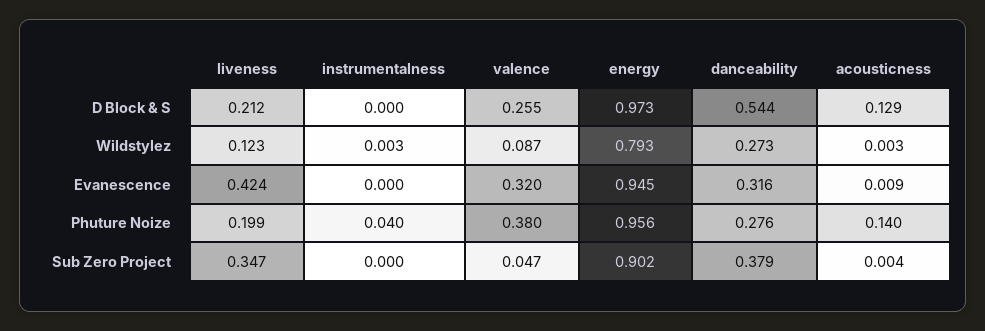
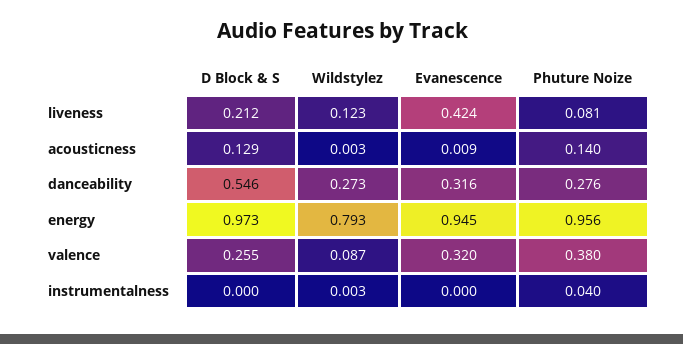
danceability, D Block & S: 0.544 -> 0.546
liveness, Phuture Noize: 0.199 -> 0.081
liveness, Sub Zero Project: 0.347 -> none
instrumentalness, Sub Zero Project: 0 -> none
valence, Sub Zero Project: 0.047 -> none
energy, Sub Zero Project: 0.902 -> none
danceability, Sub Zero Project: 0.379 -> none
acousticness, Sub Zero Project: 0.004 -> none

